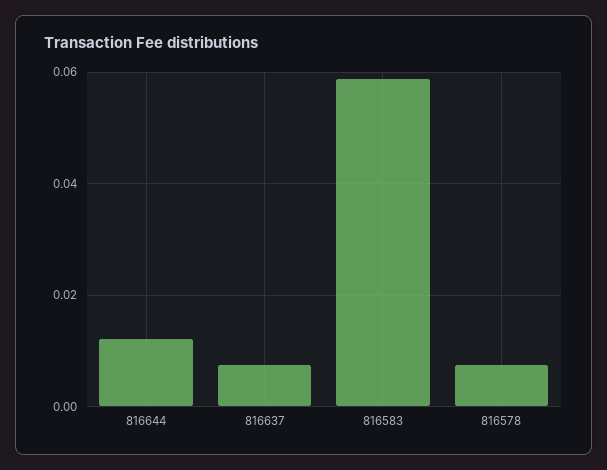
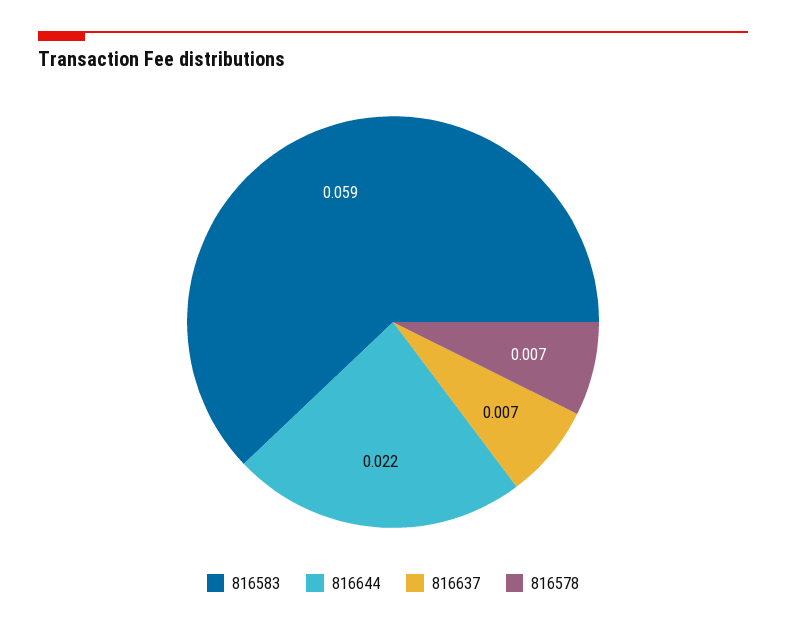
816644: 0.012 -> 0.022

